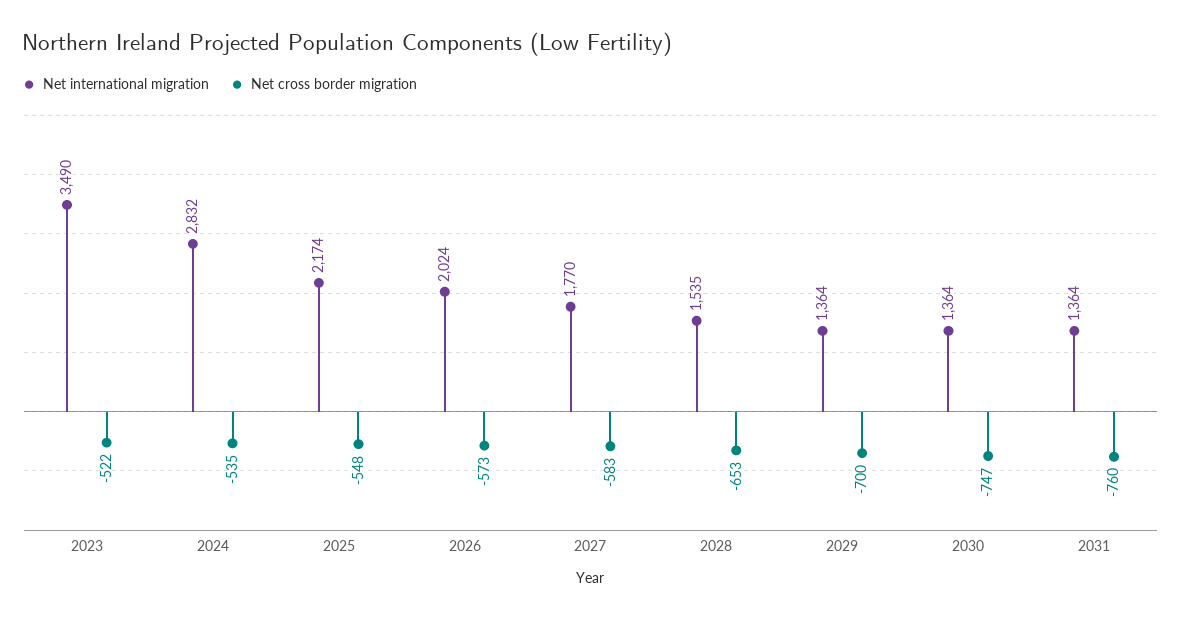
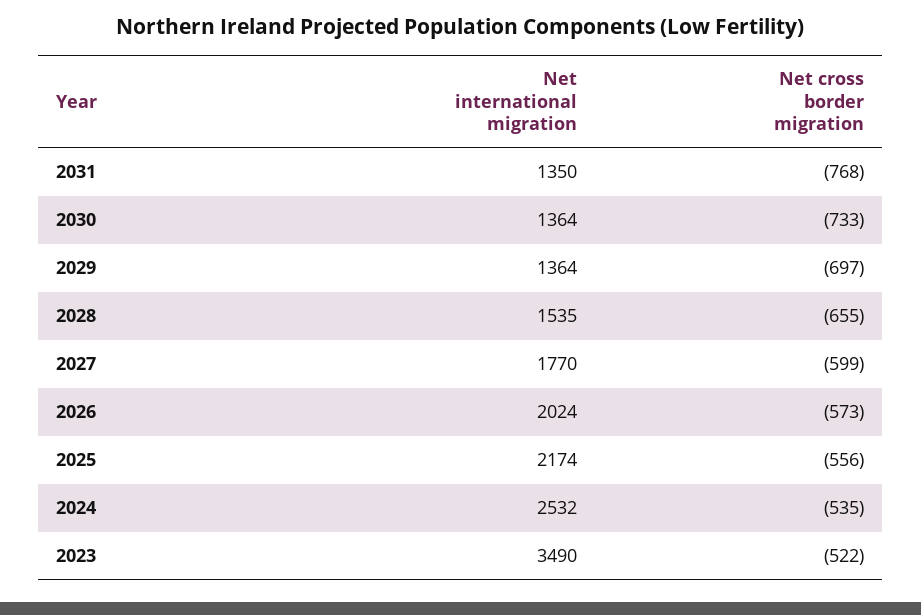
Net international migration, 2024: 2832 -> 2532
Net cross border migration, 2025: -548 -> -556
Net cross border migration, 2027: -583 -> -599
Net cross border migration, 2028: -653 -> -655
Net cross border migration, 2029: -700 -> -697
Net cross border migration, 2030: -747 -> -733
Net international migration, 2031: 1364 -> 1350
Net cross border migration, 2031: -760 -> -768

